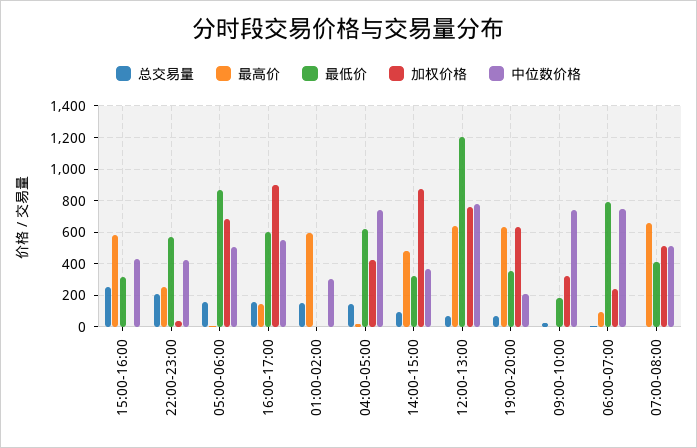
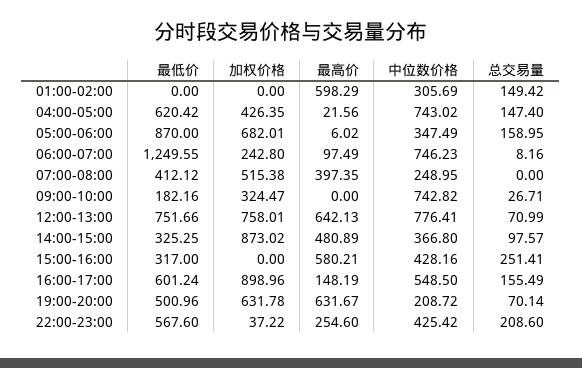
中位数价格, 05:00-06:00: 500 -> 347.49
最低价, 12:00-13:00: 1200 -> 751.66
最低价, 19:00-20:00: 350 -> 500.96
最低价, 06:00-07:00: 800 -> 1249.55
最高价, 07:00-08:00: 650 -> 397.35
中位数价格, 07:00-08:00: 500 -> 248.95

